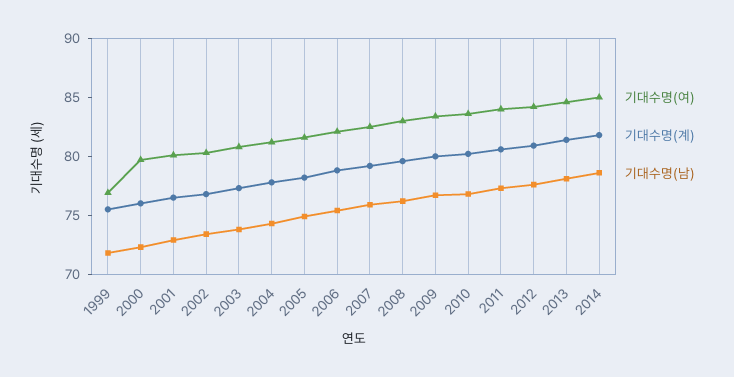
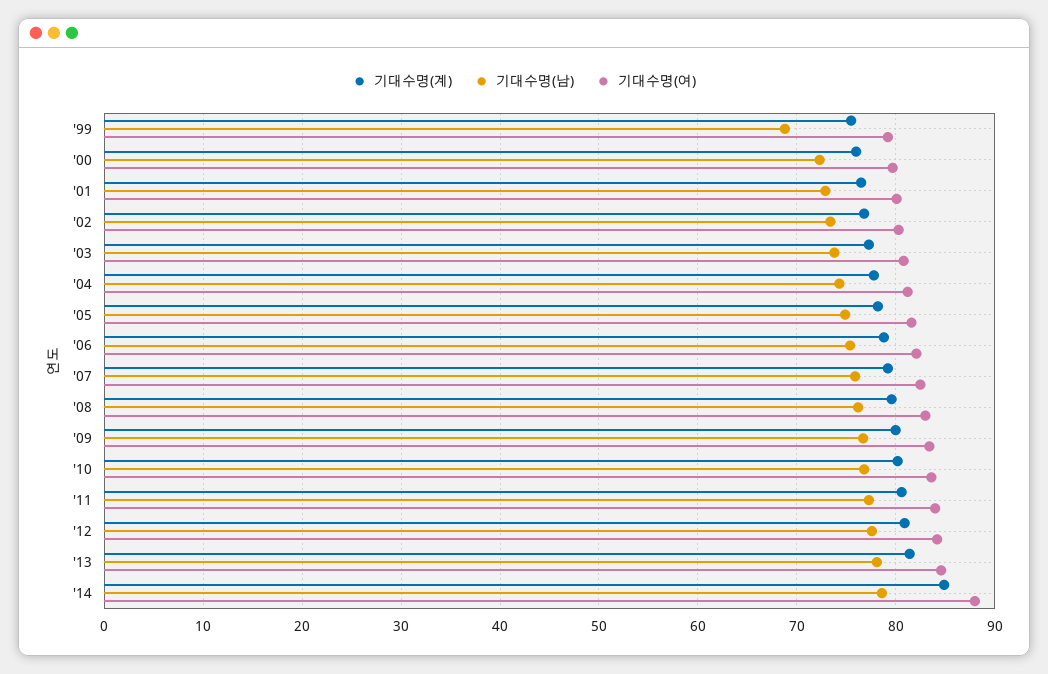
기대수명(여), 1999: 77 -> 79
기대수명(남), 1999: 72 -> 69
기대수명(여), 2014: 85 -> 88
기대수명(계), 2014: 82 -> 85

